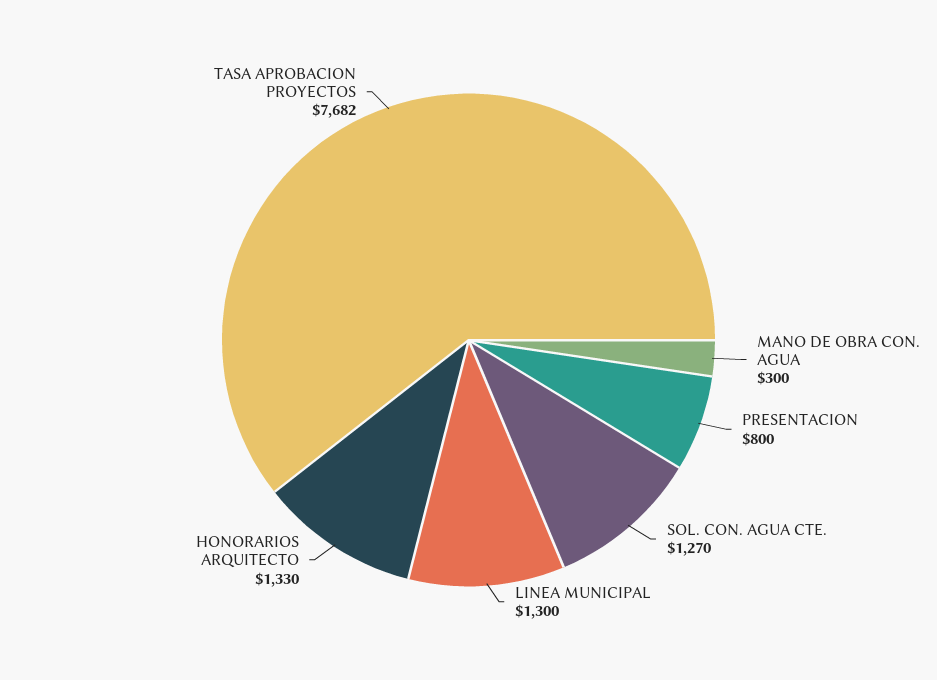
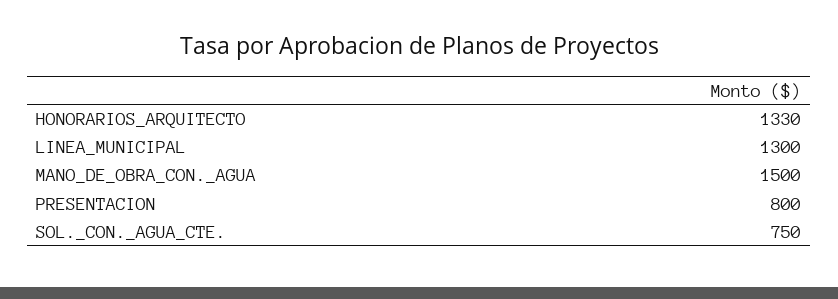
MANO DE OBRA CON. AGUA: 300 -> 1500
SOL. CON. AGUA CTE.: 1270 -> 750
TASA APROBACION PROYECTOS: 7682 -> none

